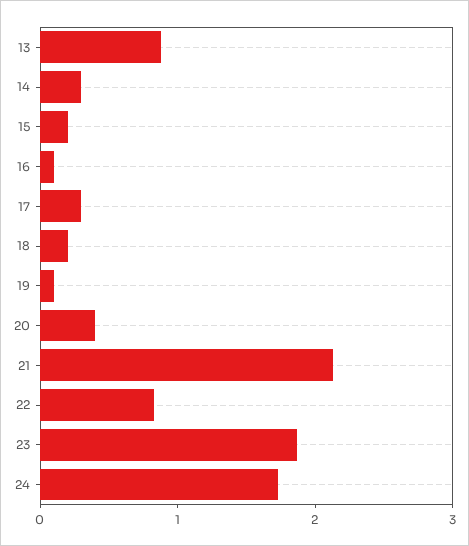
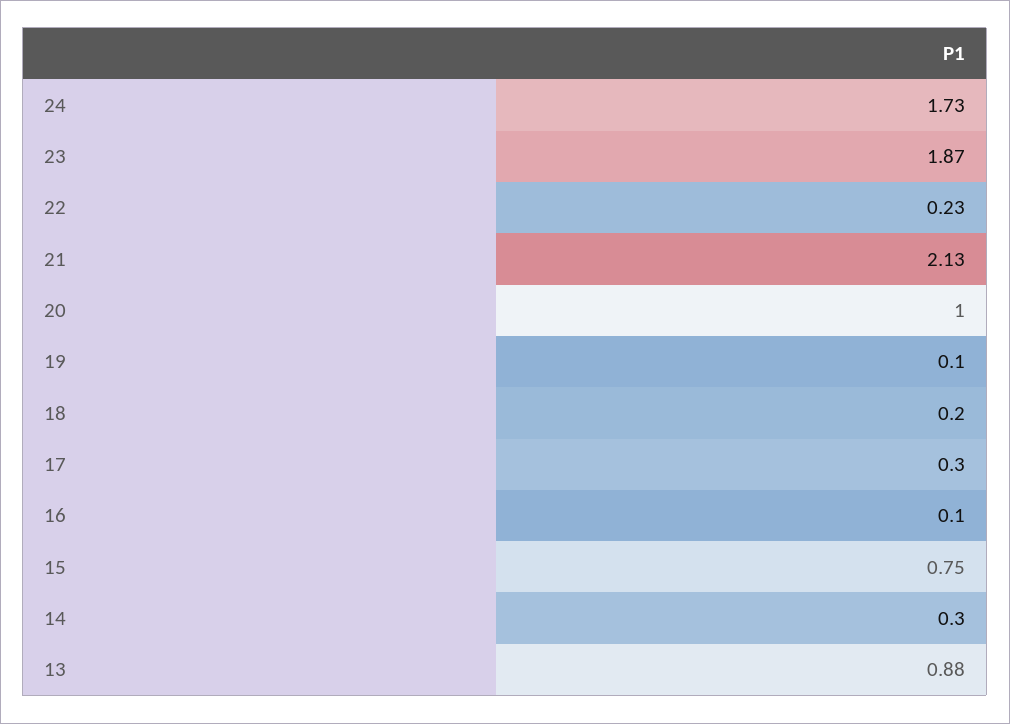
15: 0.2 -> 0.75
20: 0.4 -> 1
22: 0.8 -> 0.23

